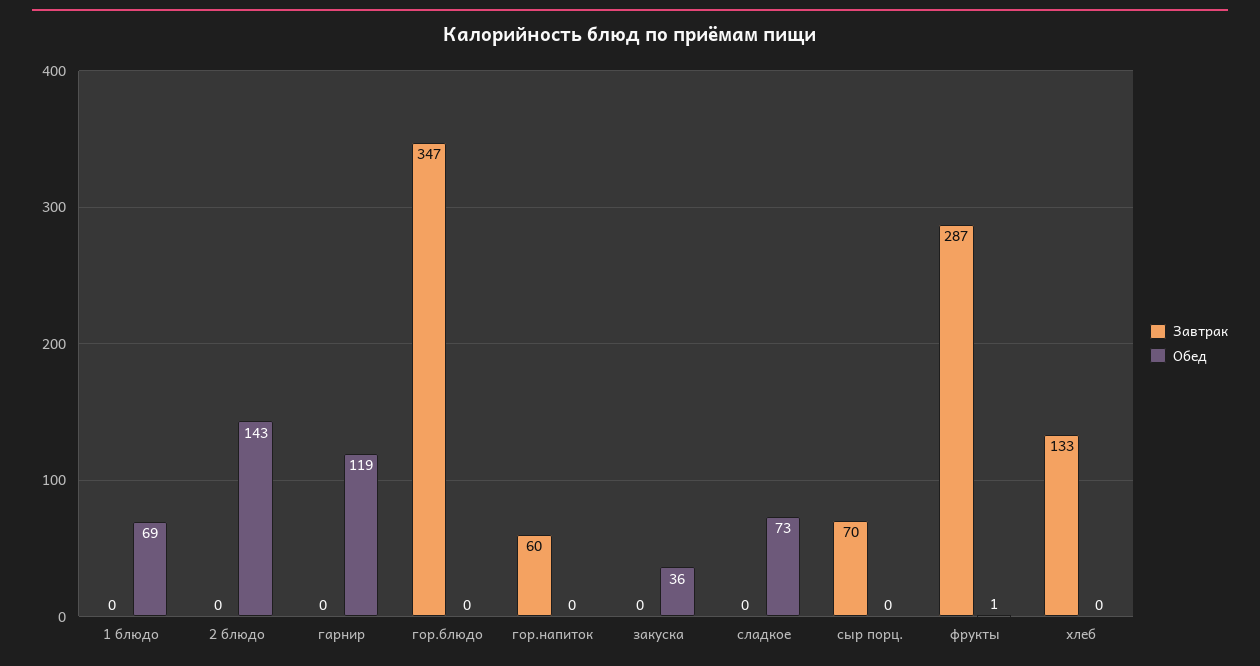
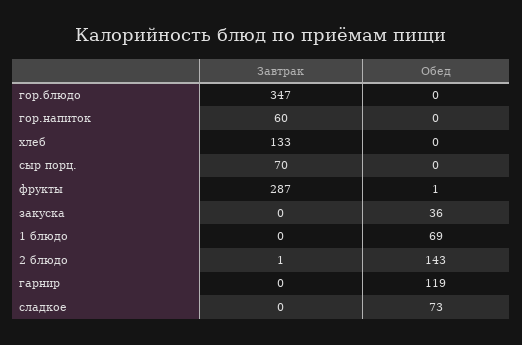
Завтрак, 2 блюдо: 0 -> 1

